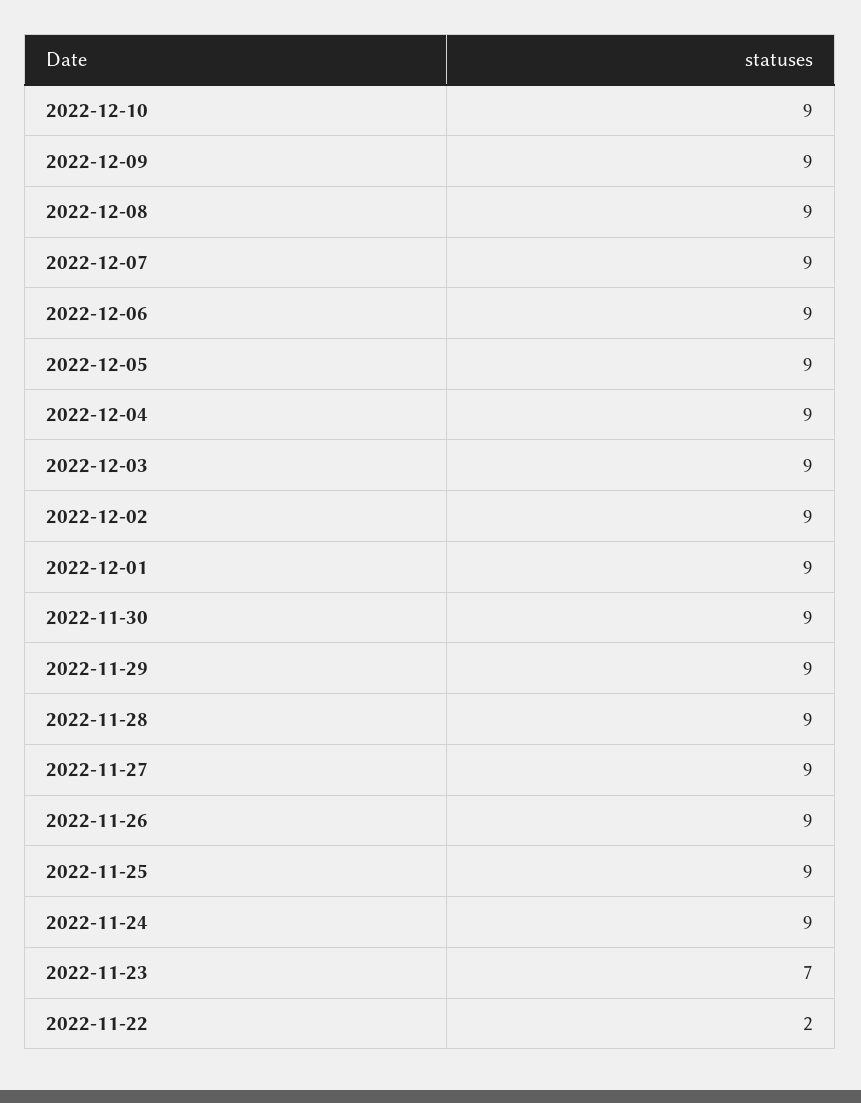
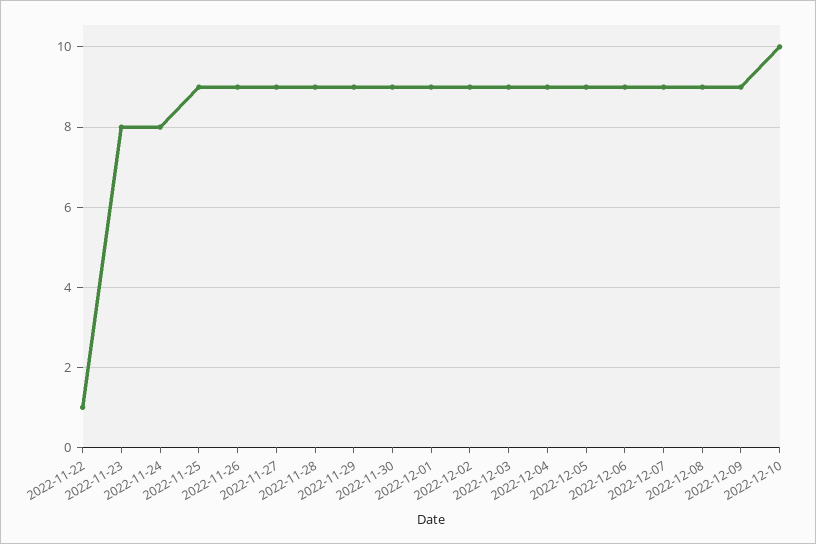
2022-12-10: 9 -> 10
2022-11-24: 9 -> 8
2022-11-23: 7 -> 8
2022-11-22: 2 -> 1

